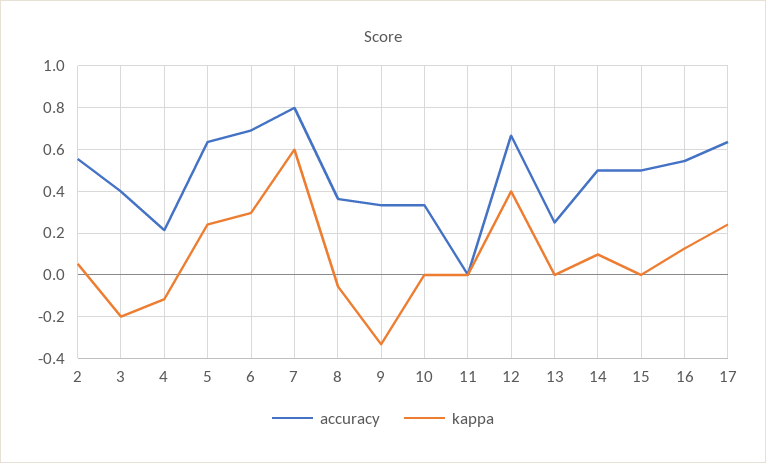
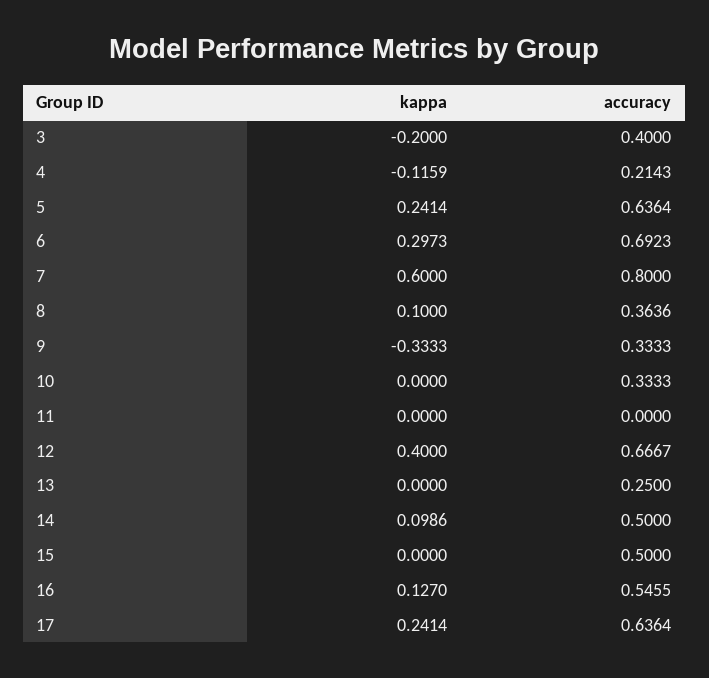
accuracy, 2: 0.55 -> none
kappa, 2: 0.05 -> none
kappa, 8: -0.05 -> 0.1

